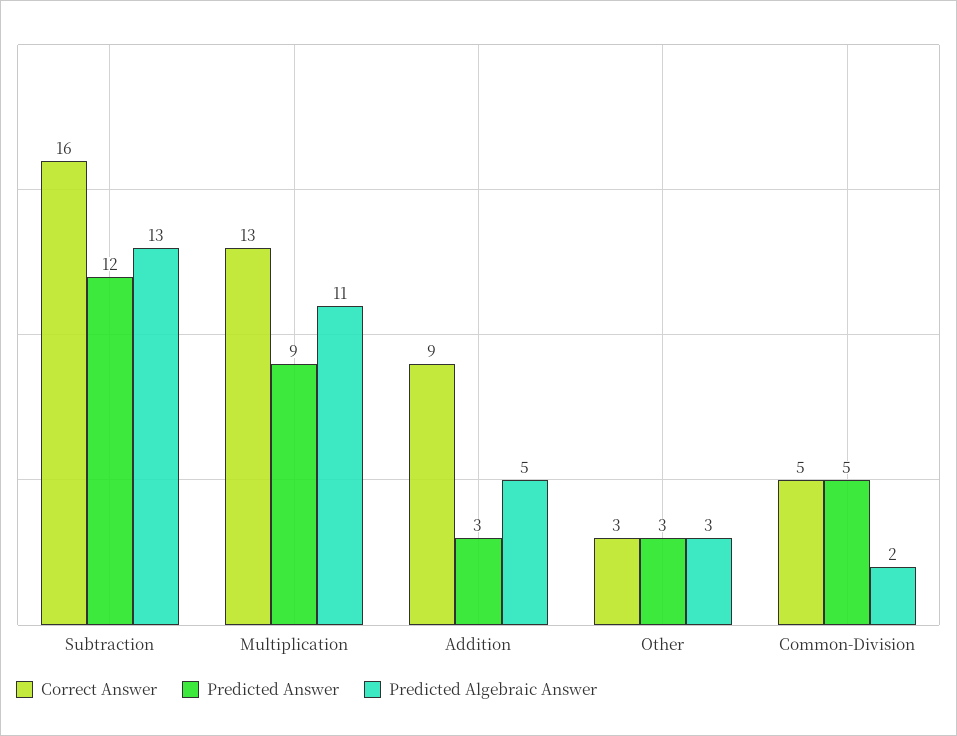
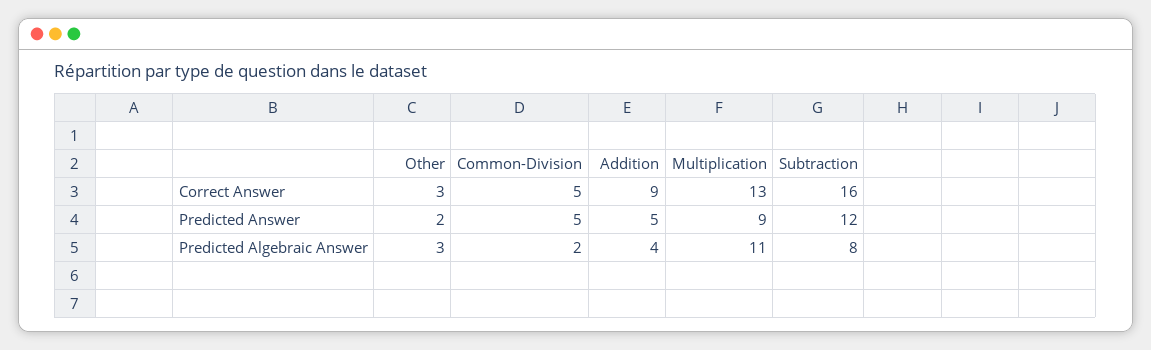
Predicted Algebraic Answer, Subtraction: 13 -> 8
Predicted Answer, Addition: 3 -> 5
Predicted Algebraic Answer, Addition: 5 -> 4
Predicted Answer, Other: 3 -> 2

